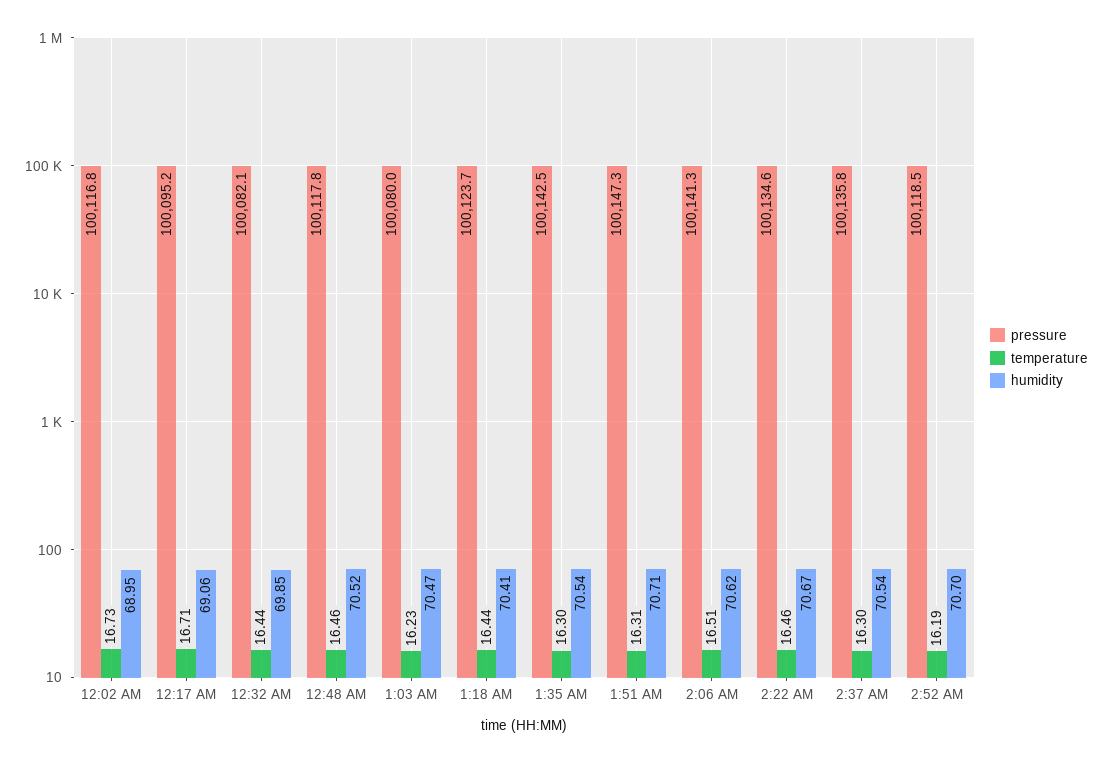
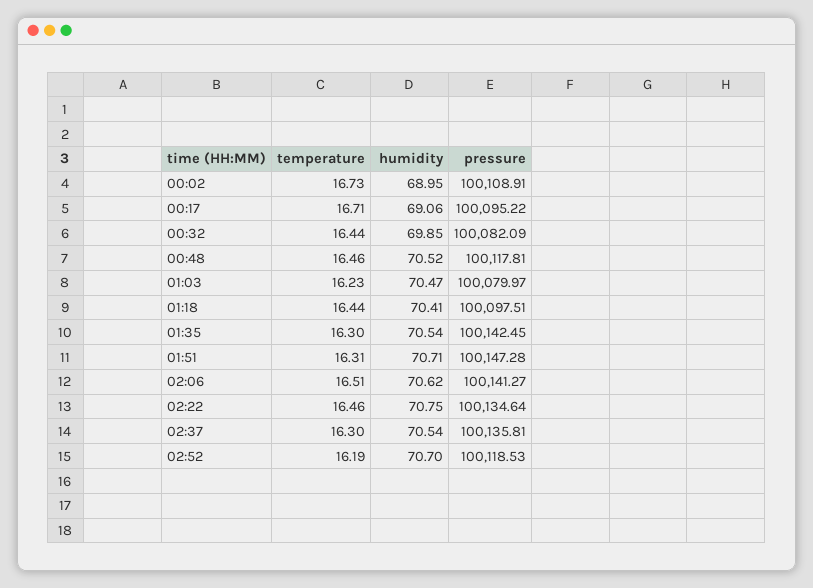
pressure, 12:02 AM: 100116.8 -> 100108.91
pressure, 1:18 AM: 100123.7 -> 100097.51
humidity, 2:22 AM: 70.67 -> 70.75

